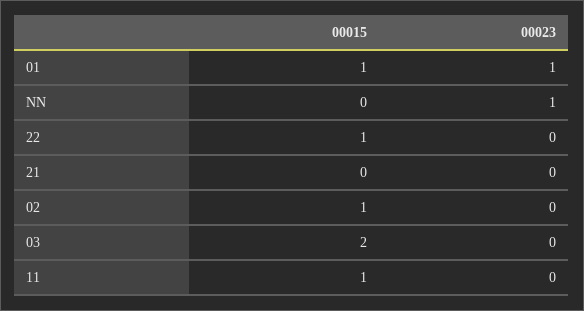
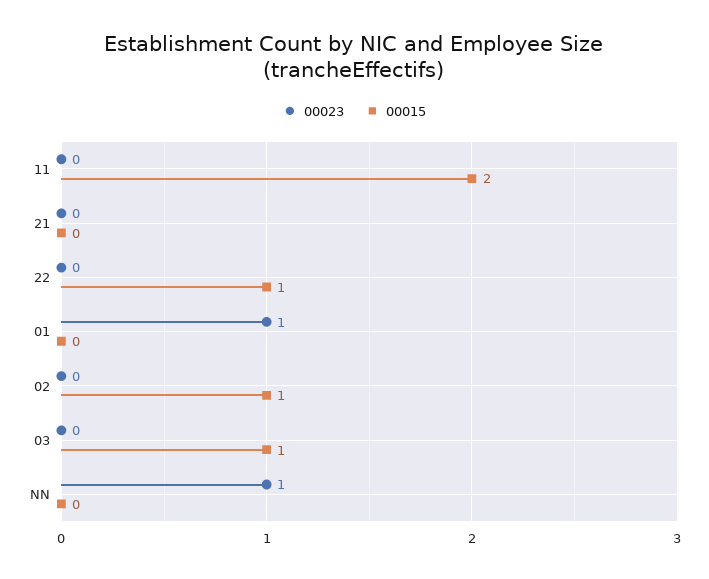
00015, 01: 1 -> 0
00015, 03: 2 -> 1
00015, 11: 1 -> 2

